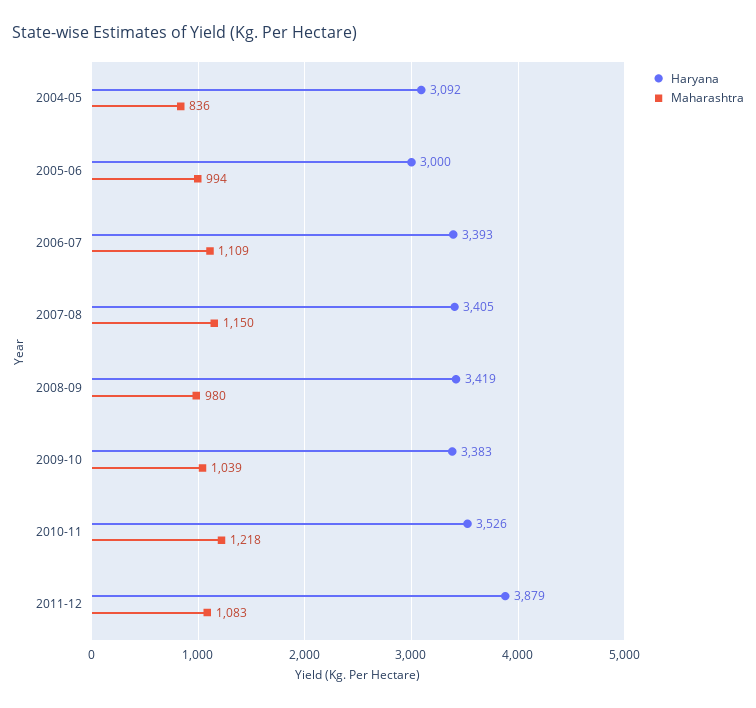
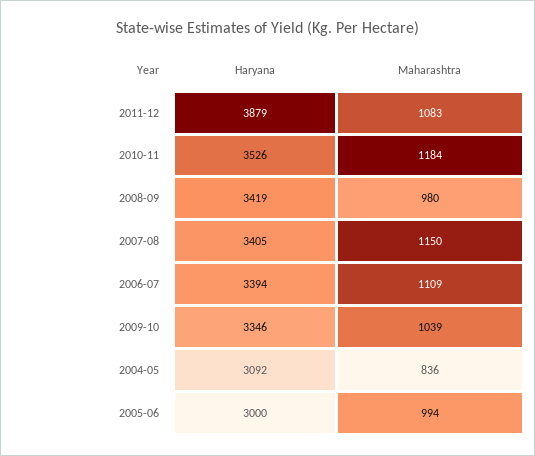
Haryana, 2006-07: 3393 -> 3394
Haryana, 2009-10: 3383 -> 3346
Maharashtra, 2010-11: 1218 -> 1184

